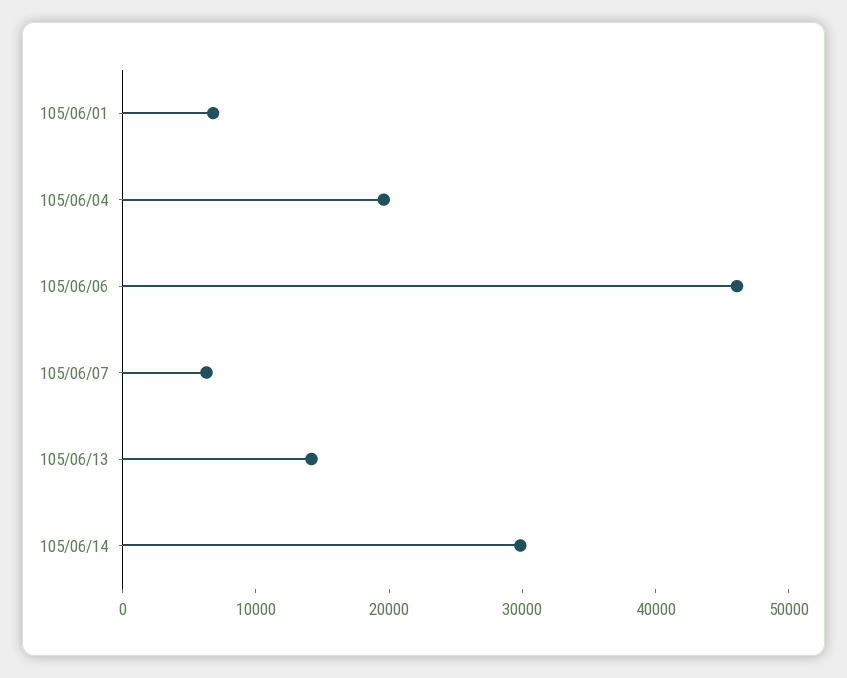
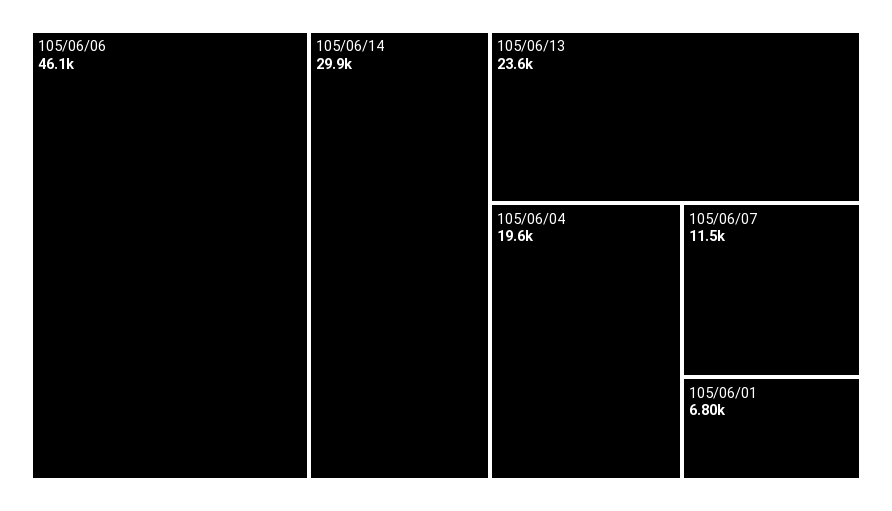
105/06/07: 6000 -> 11500
105/06/13: 14000 -> 23600

